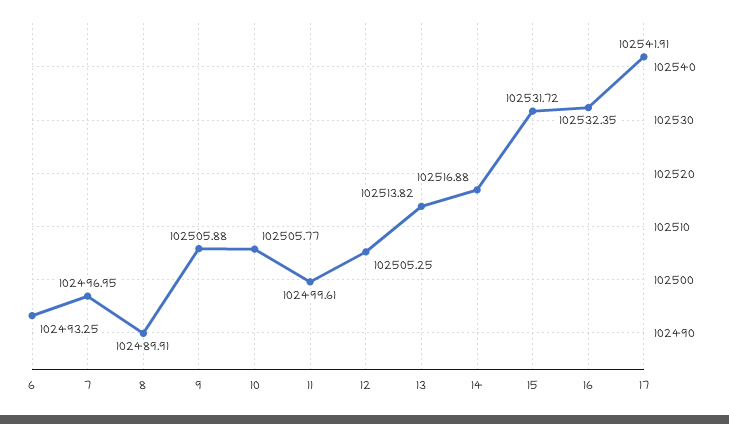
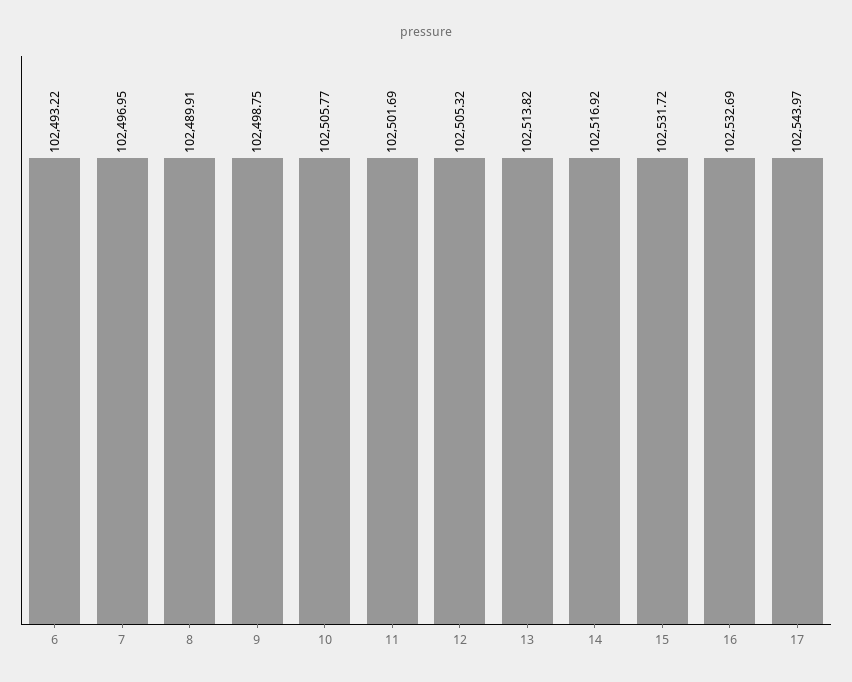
6: 102493.25 -> 102493.22
9: 102505.88 -> 102498.75
11: 102499.61 -> 102501.69
12: 102505.25 -> 102505.32
14: 102516.88 -> 102516.92
16: 102532.35 -> 102532.69
17: 102541.91 -> 102543.97

